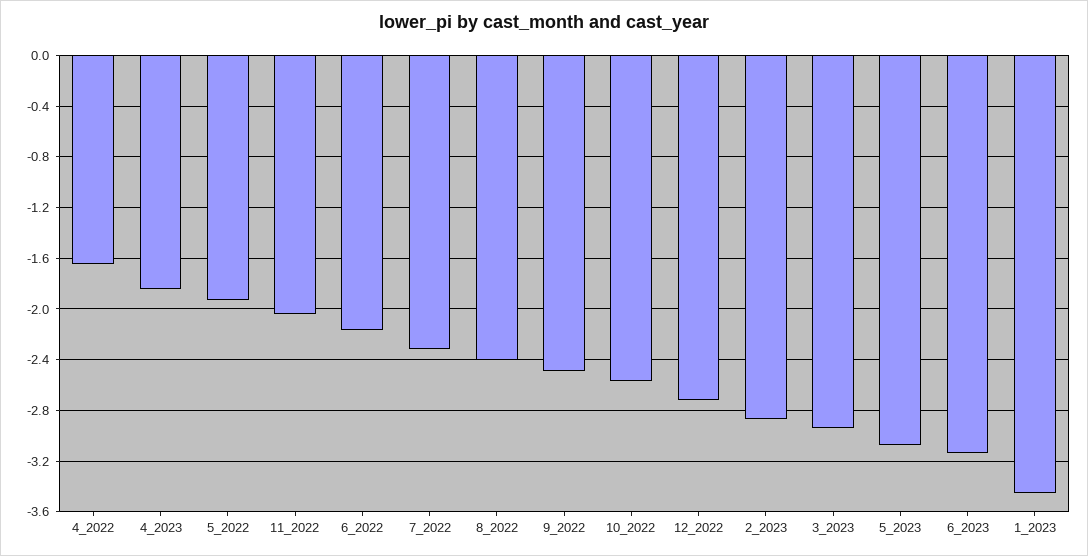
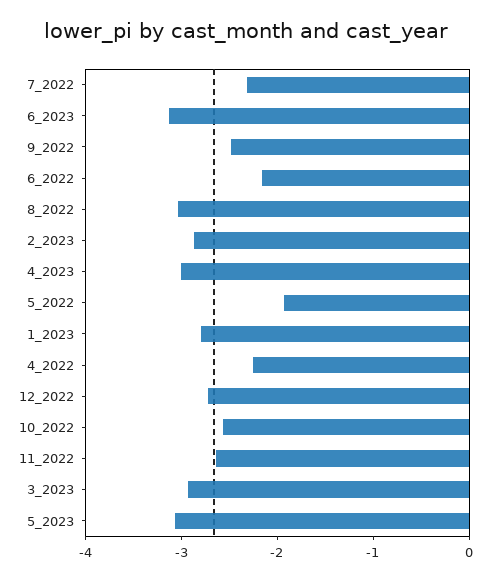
4_2022: -1.65 -> -2.2
4_2023: -1.85 -> -3
11_2022: -2.05 -> -2.6
8_2022: -2.4 -> -3
1_2023: -3.45 -> -2.8

